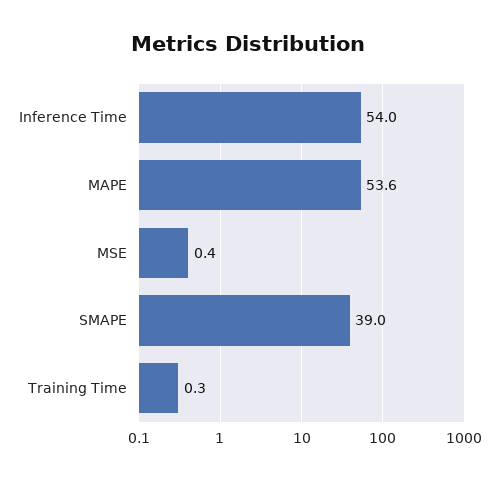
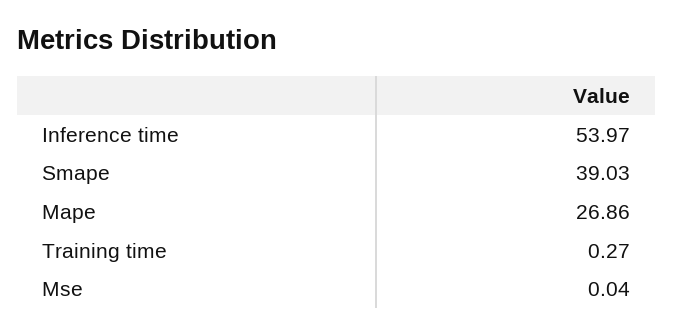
MAPE: 53.6 -> 26.86
MSE: 0.4 -> 0.04

